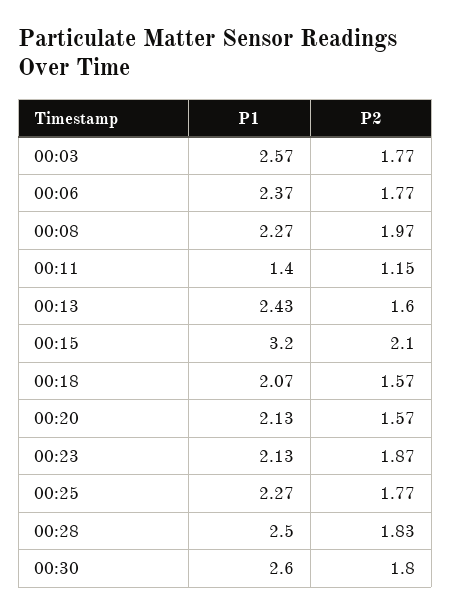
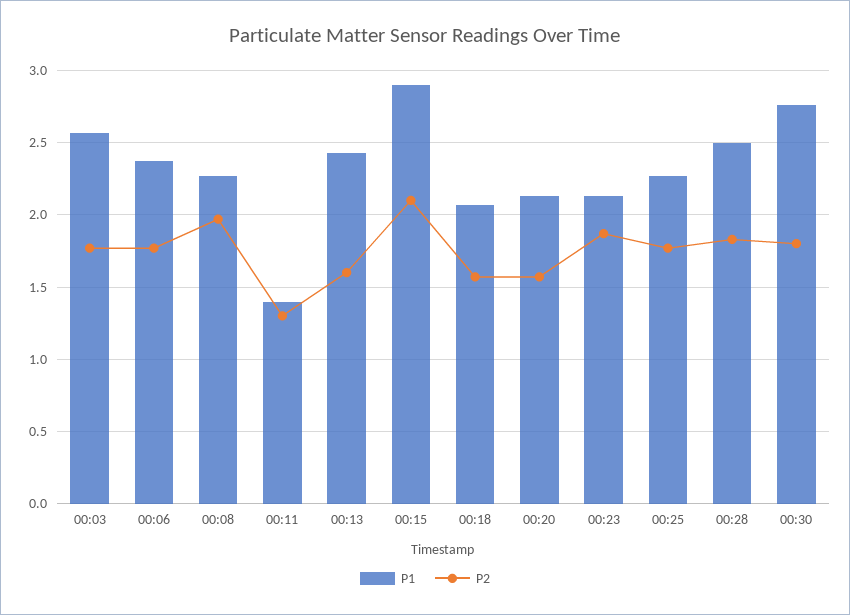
P2, 00:11: 1.15 -> 1.3
P1, 00:15: 3.2 -> 2.9
P1, 00:30: 2.6 -> 2.75

